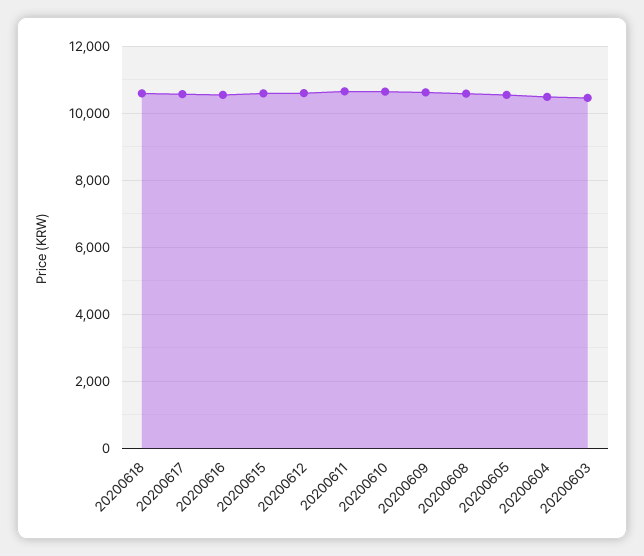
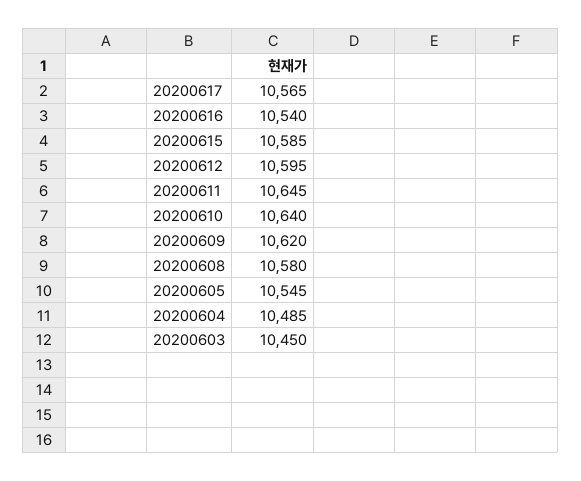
20200618: 10600 -> none

